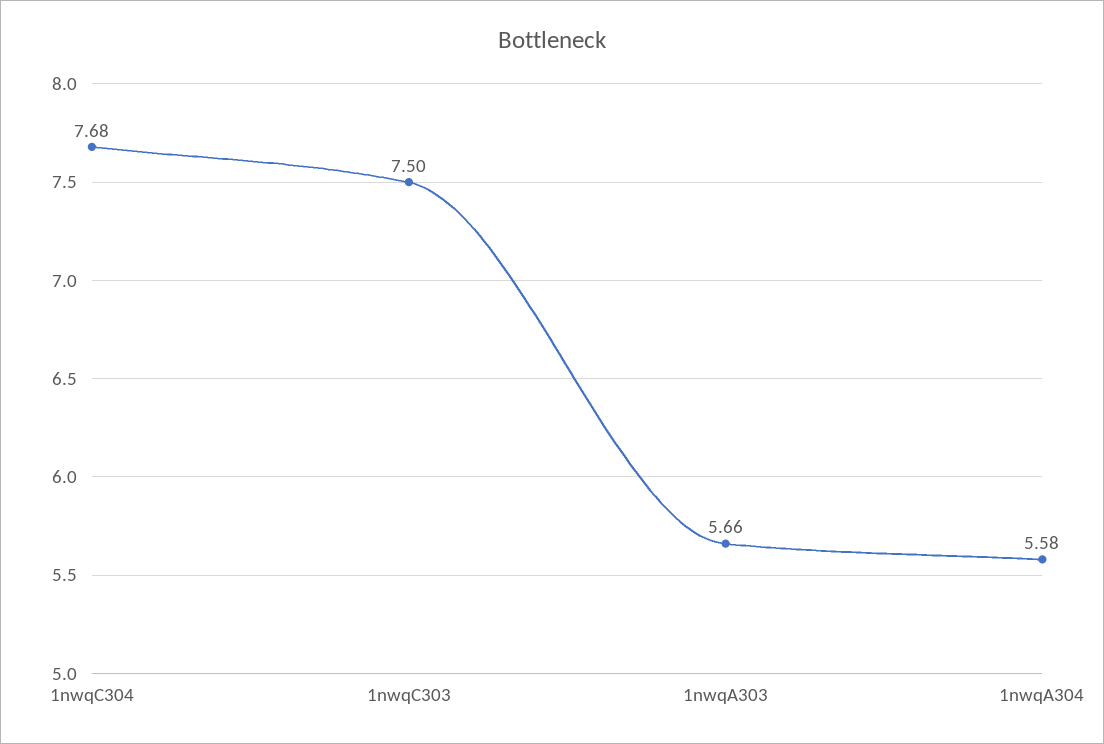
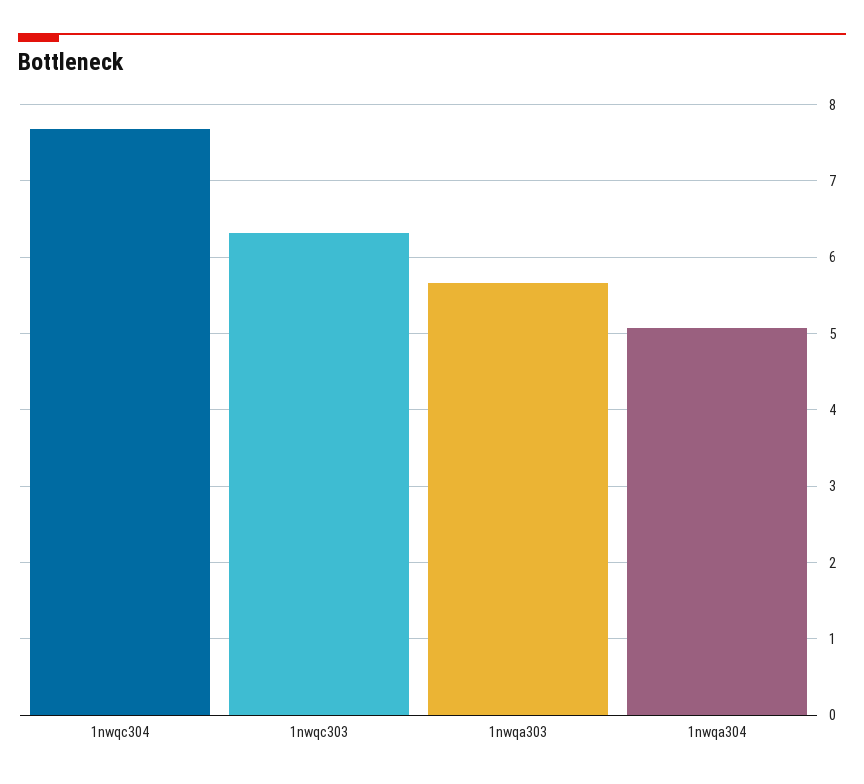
1nwqC303: 7.5 -> 6.3
1nwqA304: 5.58 -> 5.1

